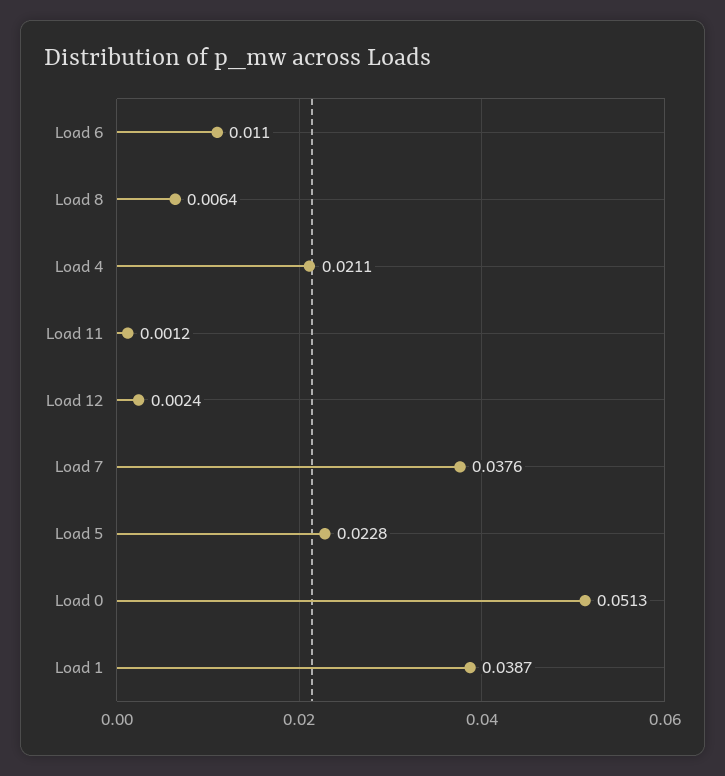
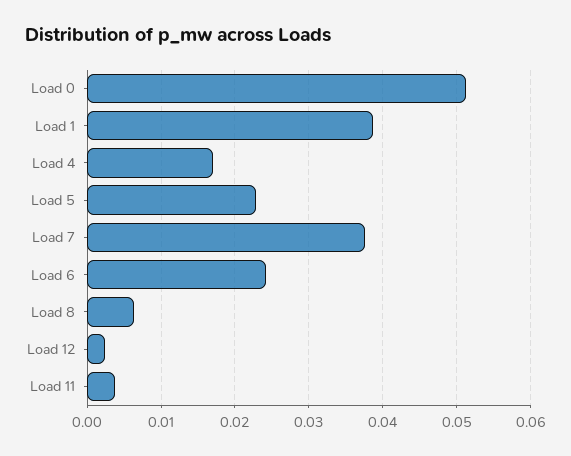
Load 6: 0.011 -> 0.024
Load 4: 0.0211 -> 0.017
Load 11: 0.0012 -> 0.004

